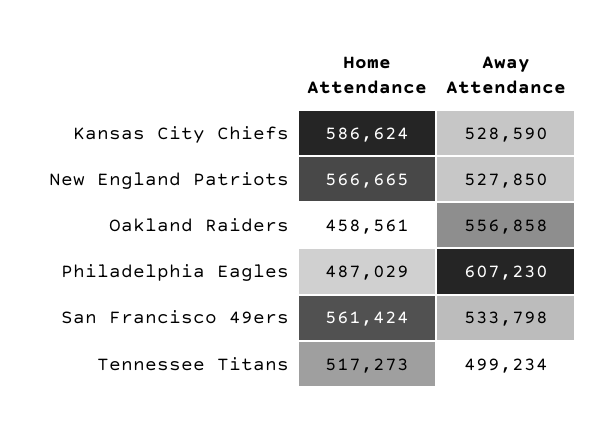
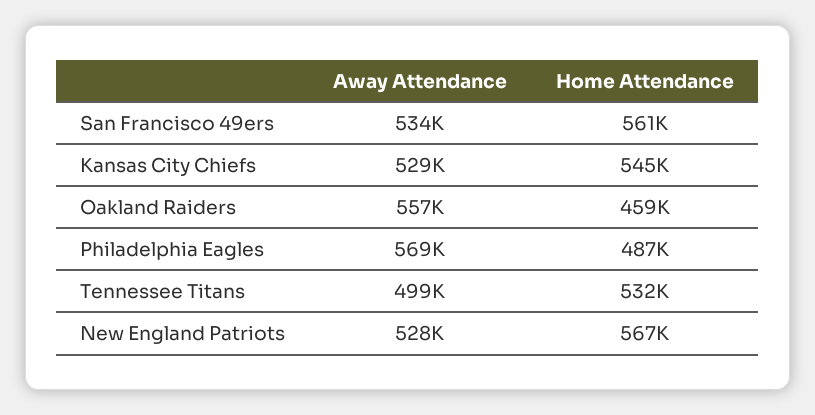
Home Attendance, Kansas City Chiefs: 586624 -> 545000
Away Attendance, Philadelphia Eagles: 607230 -> 569000
Home Attendance, Tennessee Titans: 517273 -> 532000

